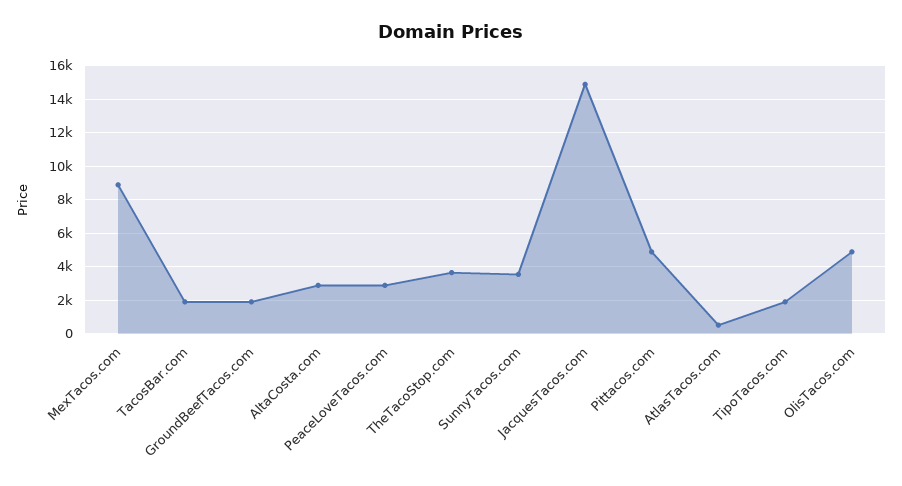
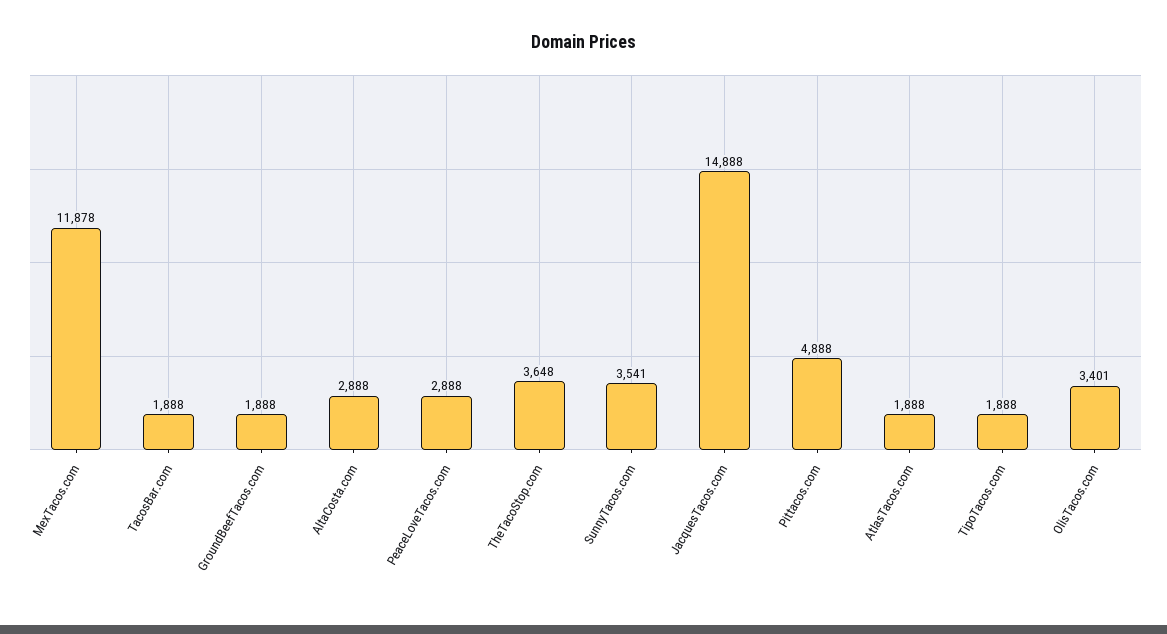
MexTacos.com: 9000 -> 11878
AtlasTacos.com: 500 -> 1888
OlisTacos.com: 5000 -> 3401

